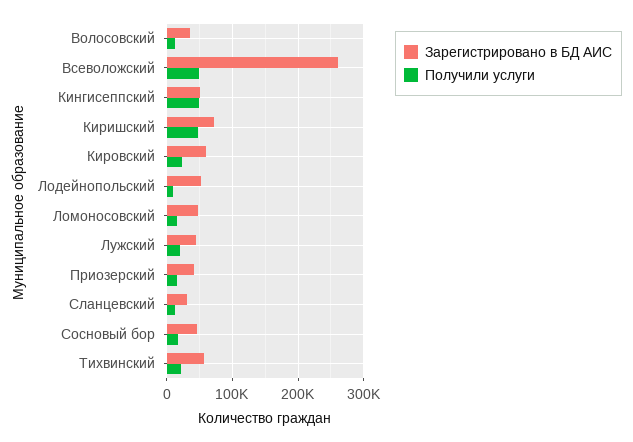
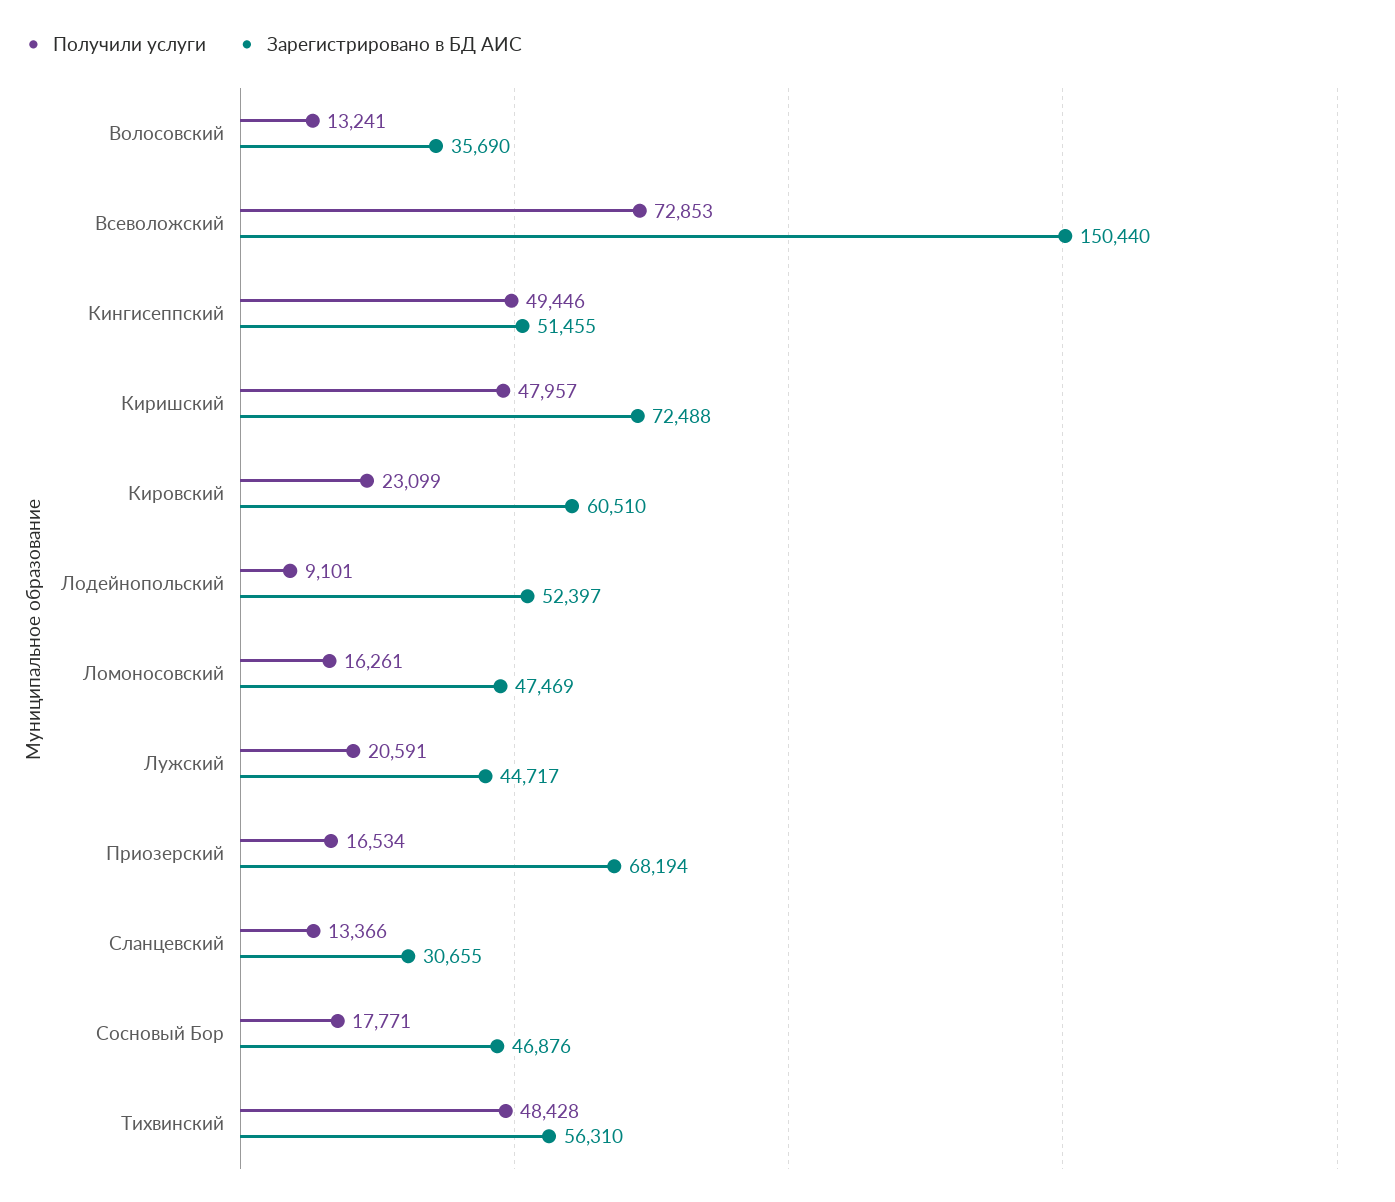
Зарегистрировано в БД АИС, Всеволожский: 260000 -> 150440
Получили услуги, Всеволожский: 50000 -> 72853
Зарегистрировано в БД АИС, Приозерский: 40000 -> 68194
Получили услуги, Тихвинский: 20000 -> 48428

